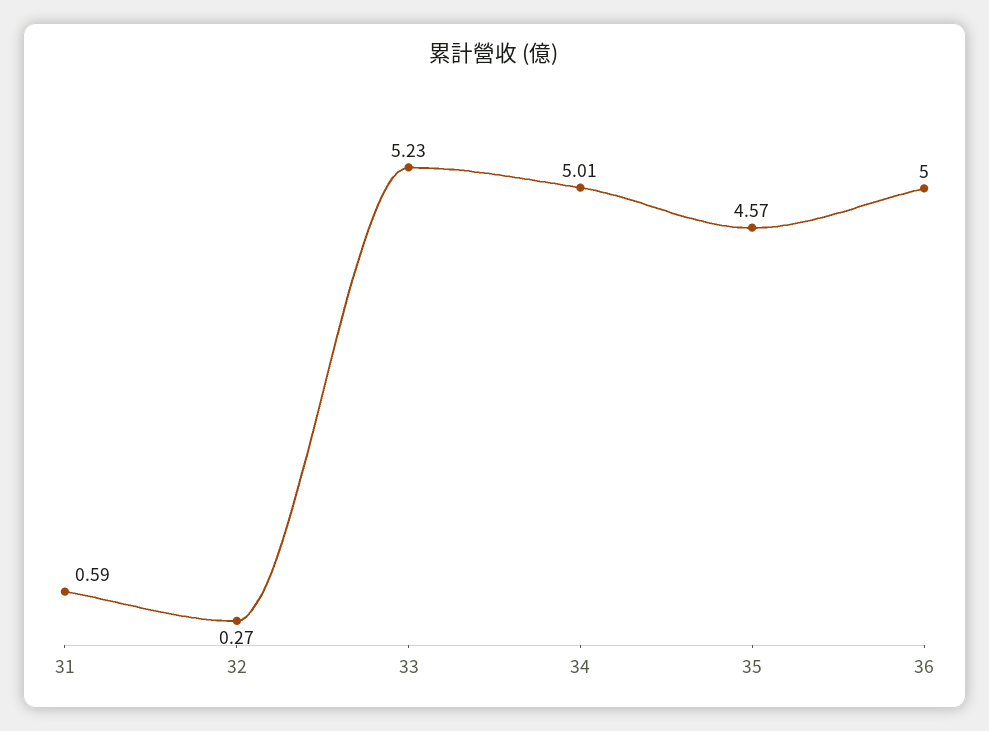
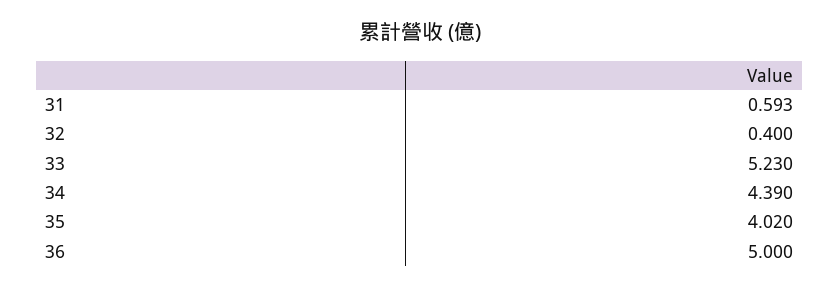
32: 0.27 -> 0.4
34: 5.01 -> 4.39
35: 4.57 -> 4.02

